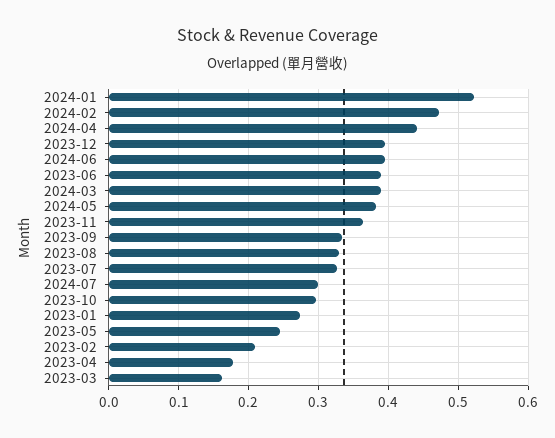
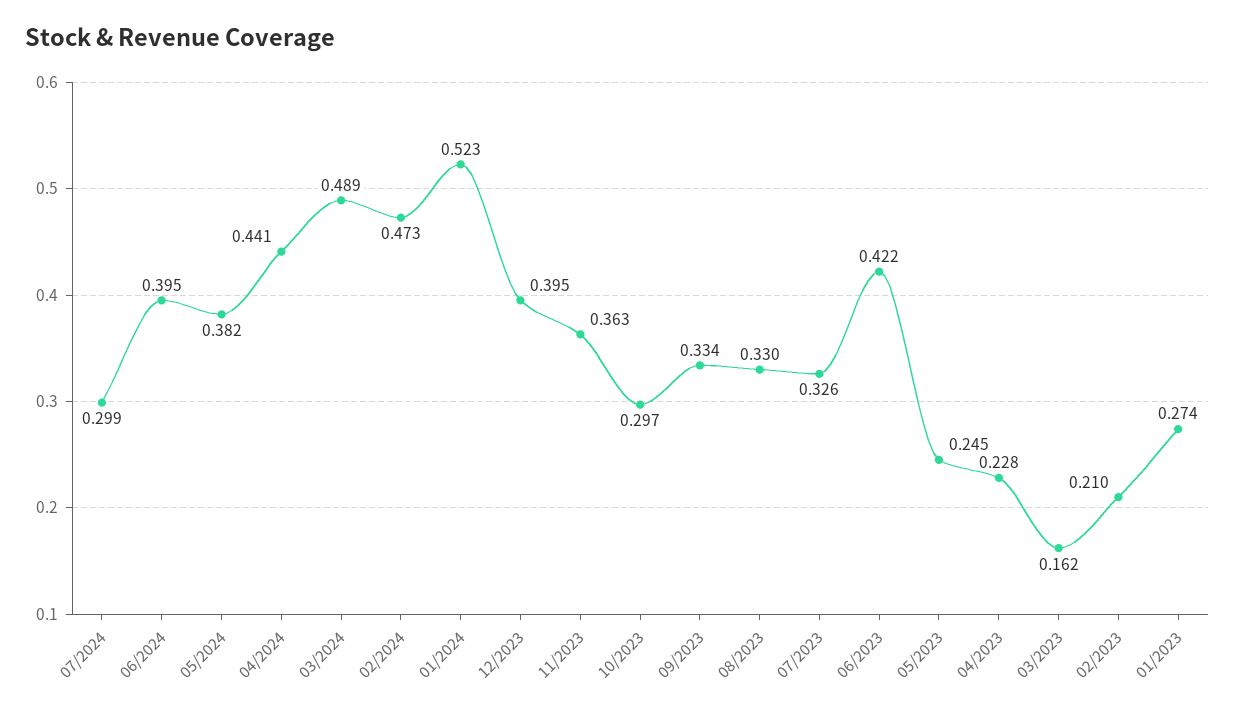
2023-06: 0.39 -> 0.422
2024-03: 0.39 -> 0.489
2023-04: 0.18 -> 0.228

